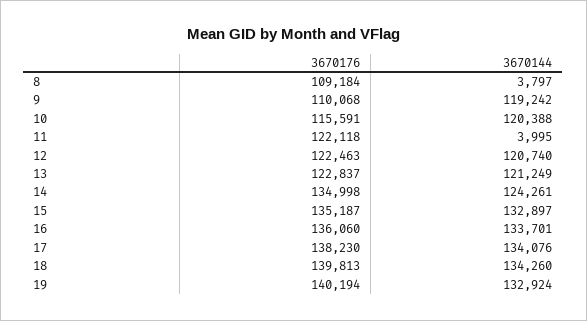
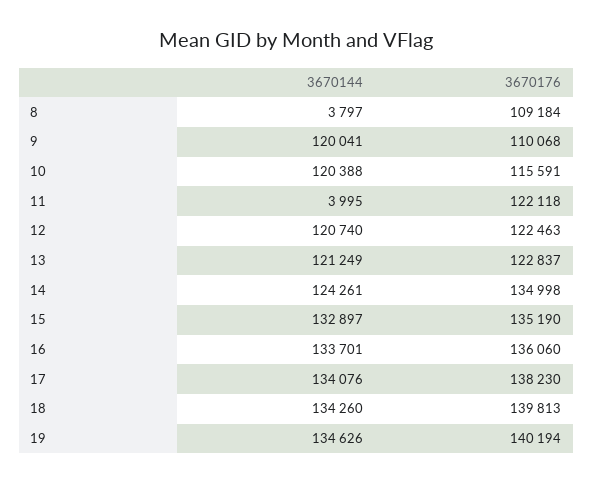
3670144, 9: 119242 -> 120041
3670176, 15: 135187 -> 135190
3670144, 19: 132924 -> 134626

